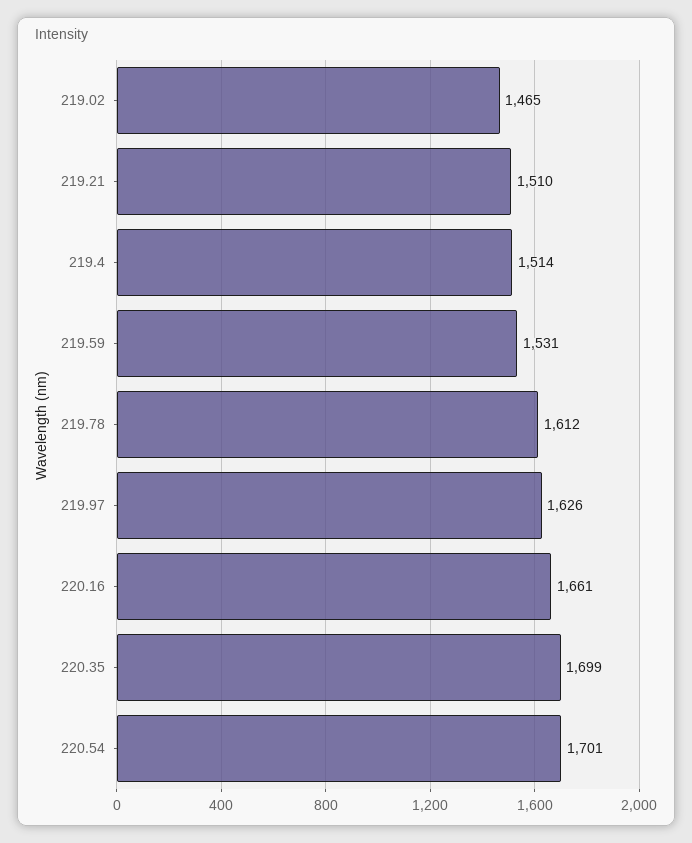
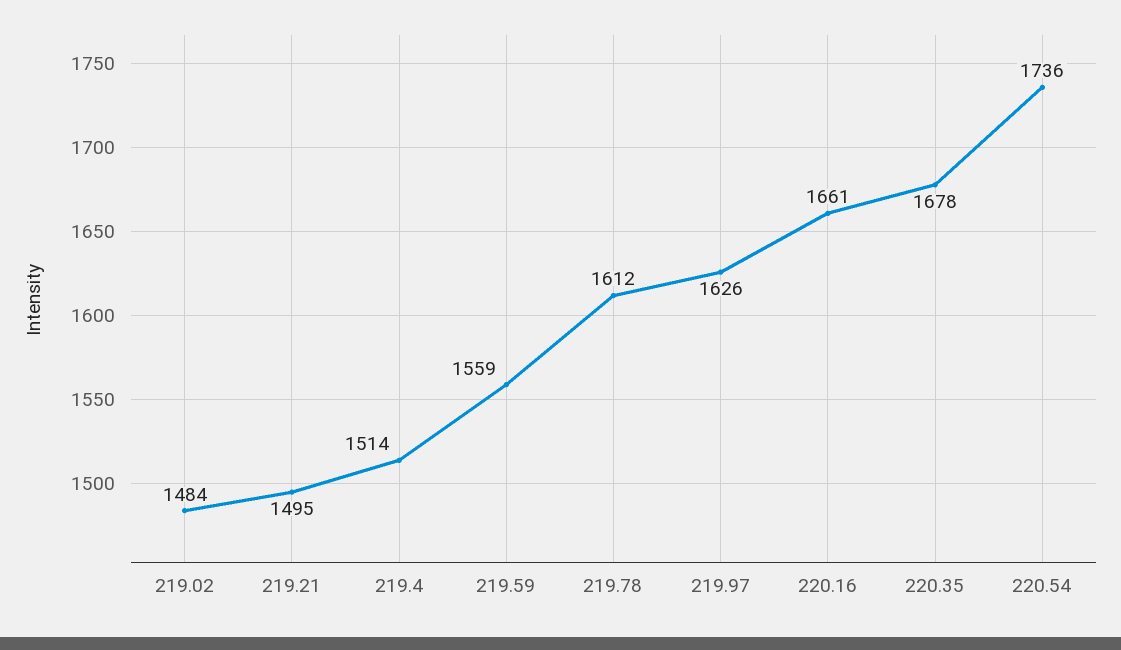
219.02: 1465 -> 1484
219.21: 1510 -> 1495
219.59: 1531 -> 1559
220.35: 1699 -> 1678
220.54: 1701 -> 1736

